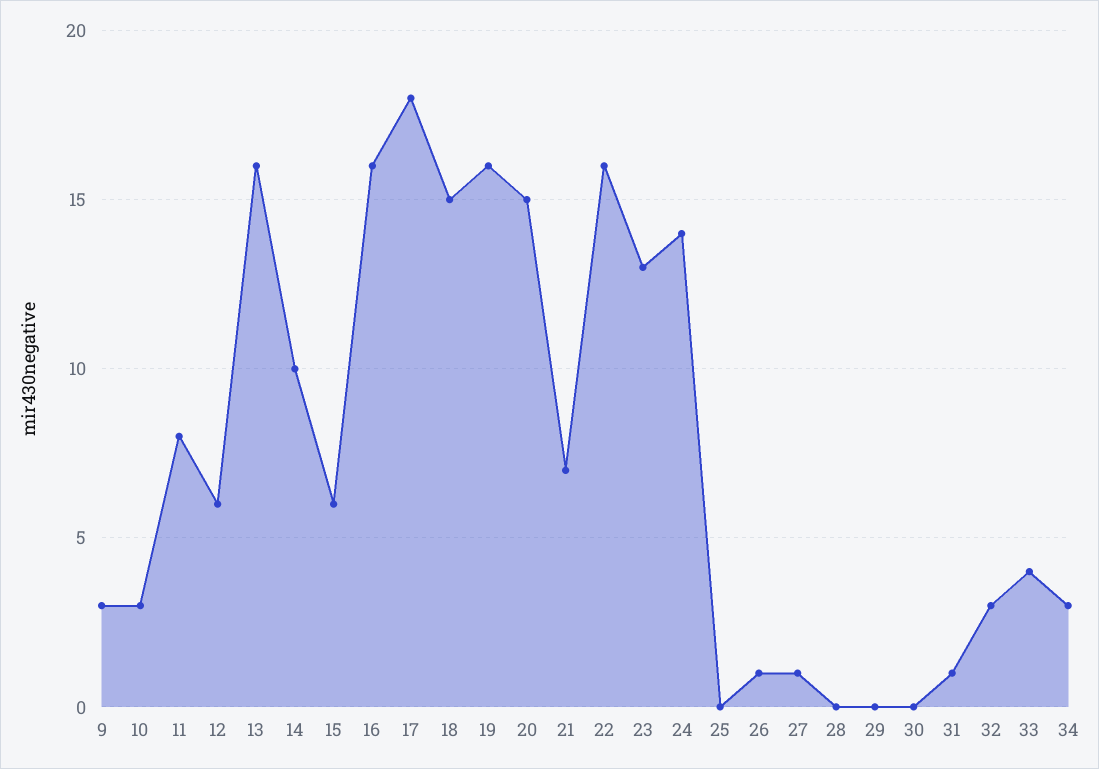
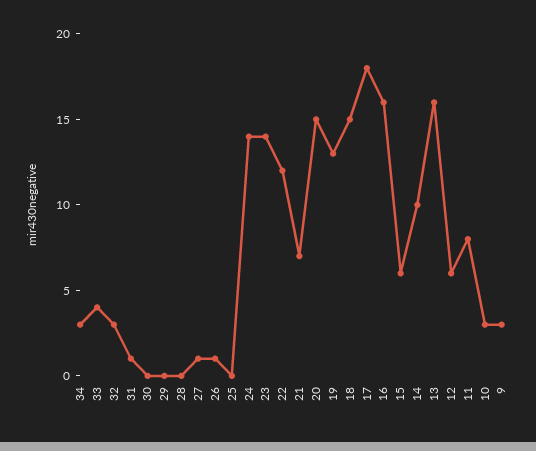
19: 16 -> 13
22: 16 -> 12
23: 13 -> 14

